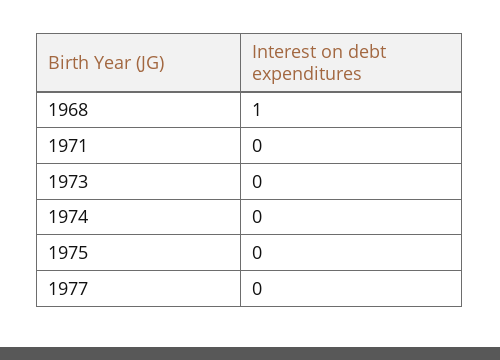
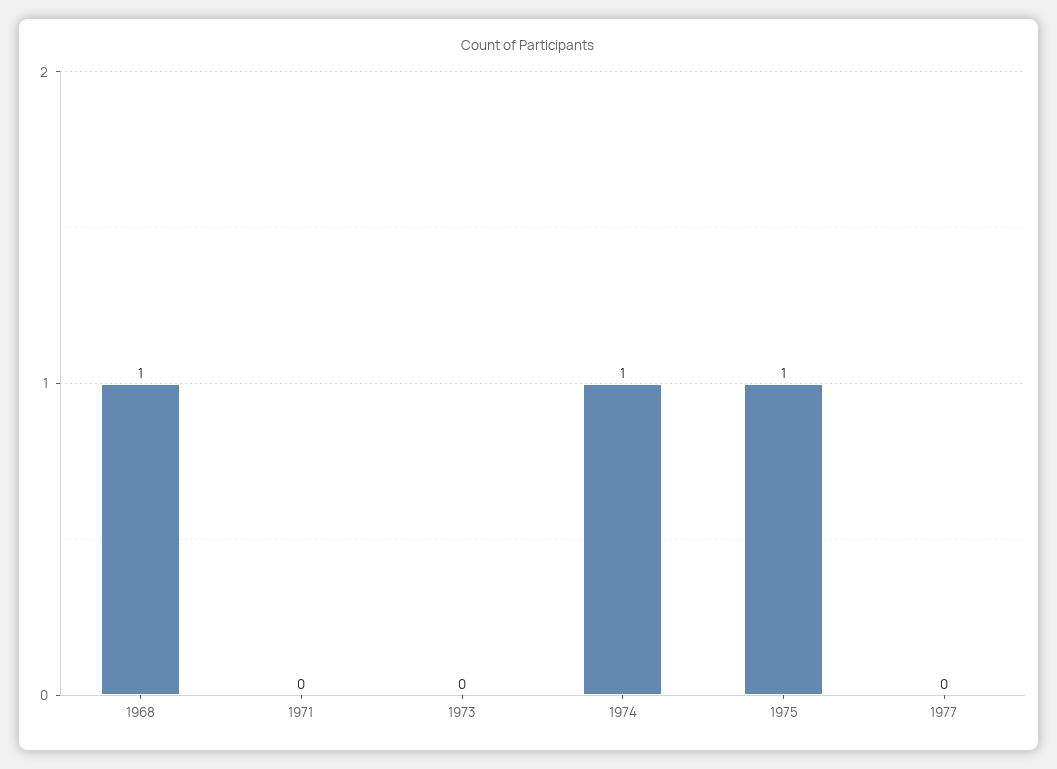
1974: 0 -> 1
1975: 0 -> 1

